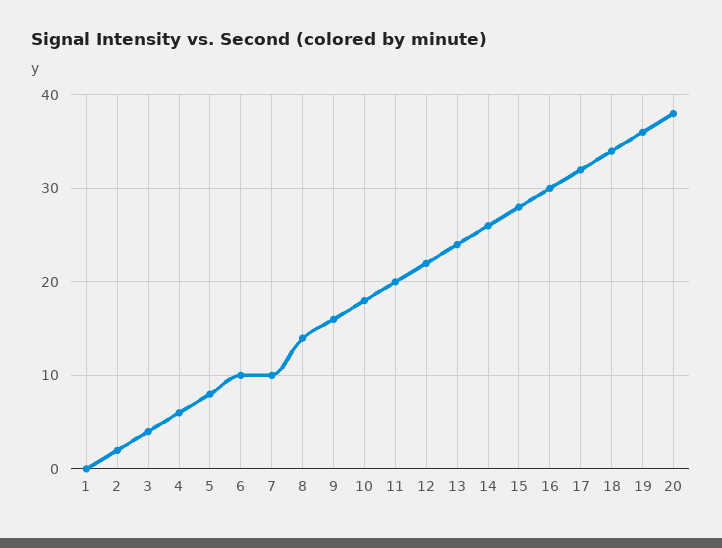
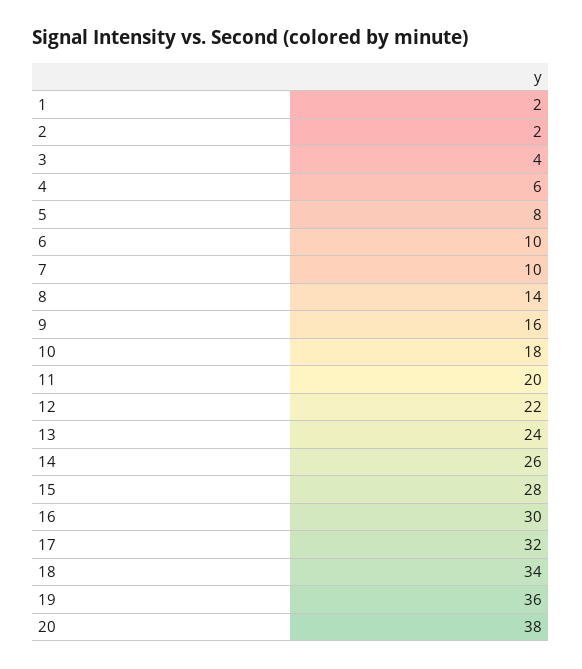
1: 0 -> 2

